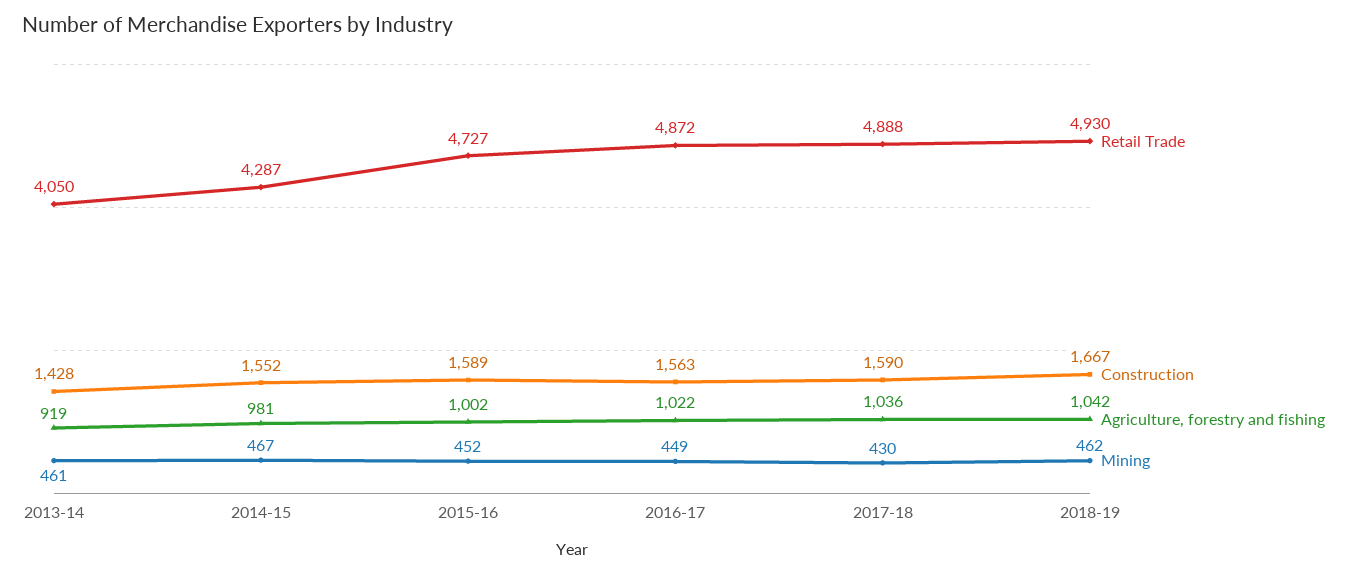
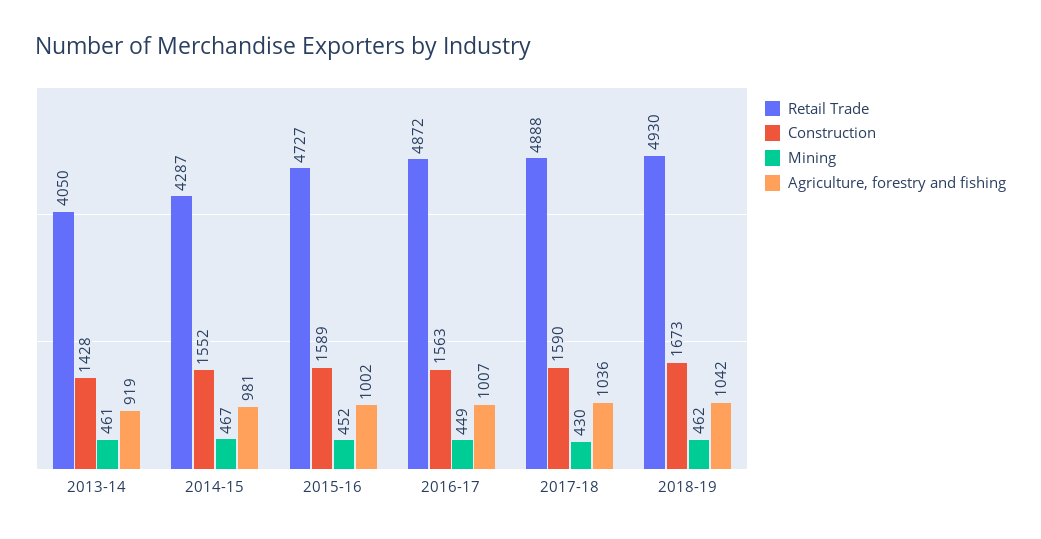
Agriculture, forestry and fishing, 2016-17: 1022 -> 1007
Construction, 2018-19: 1667 -> 1673

